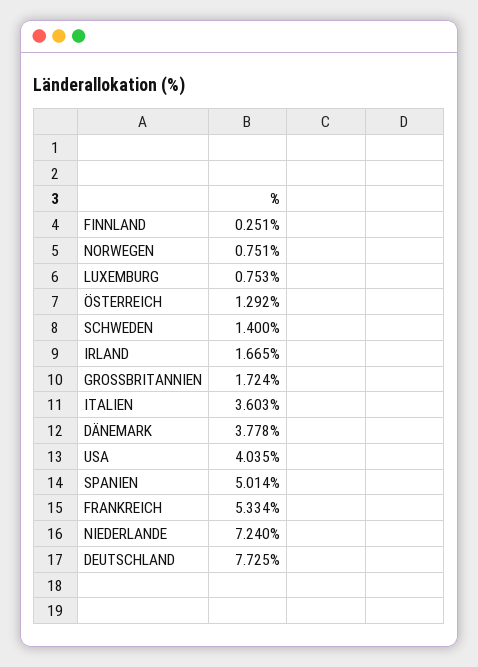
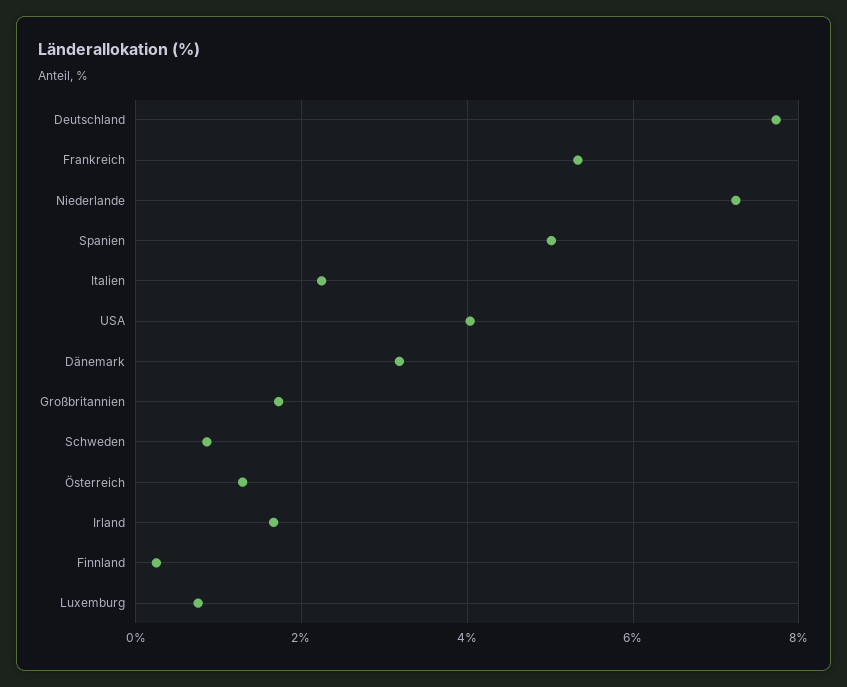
NORWEGEN: 0.751 -> none
SCHWEDEN: 1.4 -> 0.8
ITALIEN: 3.603 -> 2.2
DÄNEMARK: 3.778 -> 3.2

